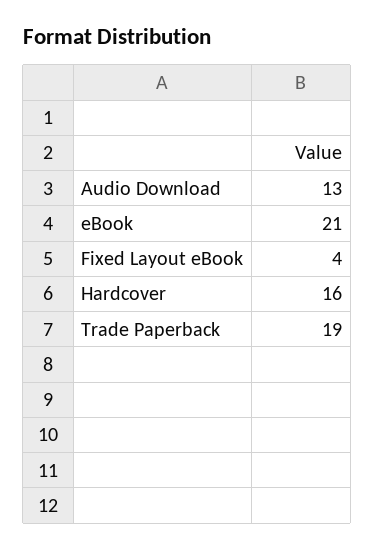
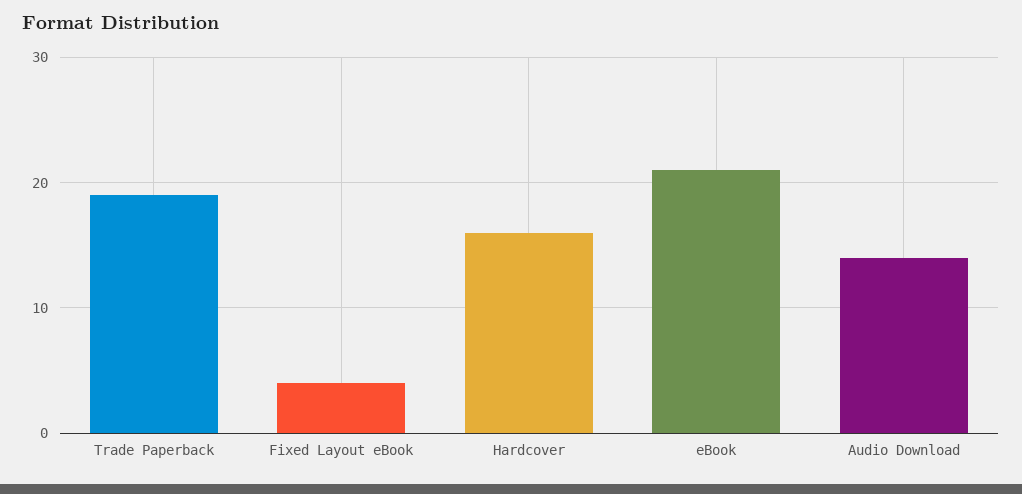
Audio Download: 13 -> 14

